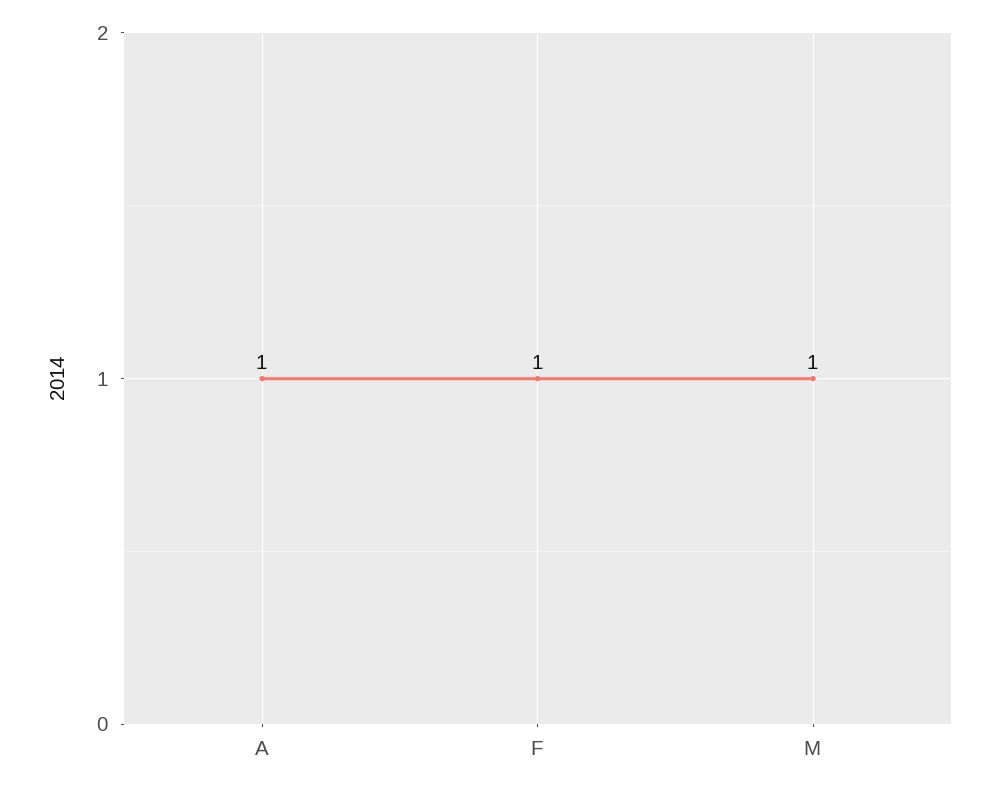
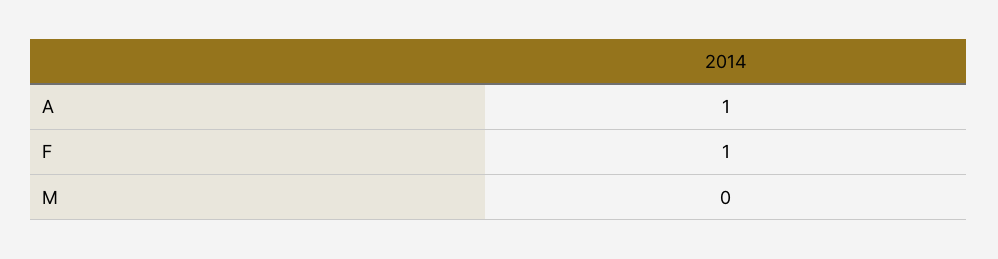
M: 1 -> 0

